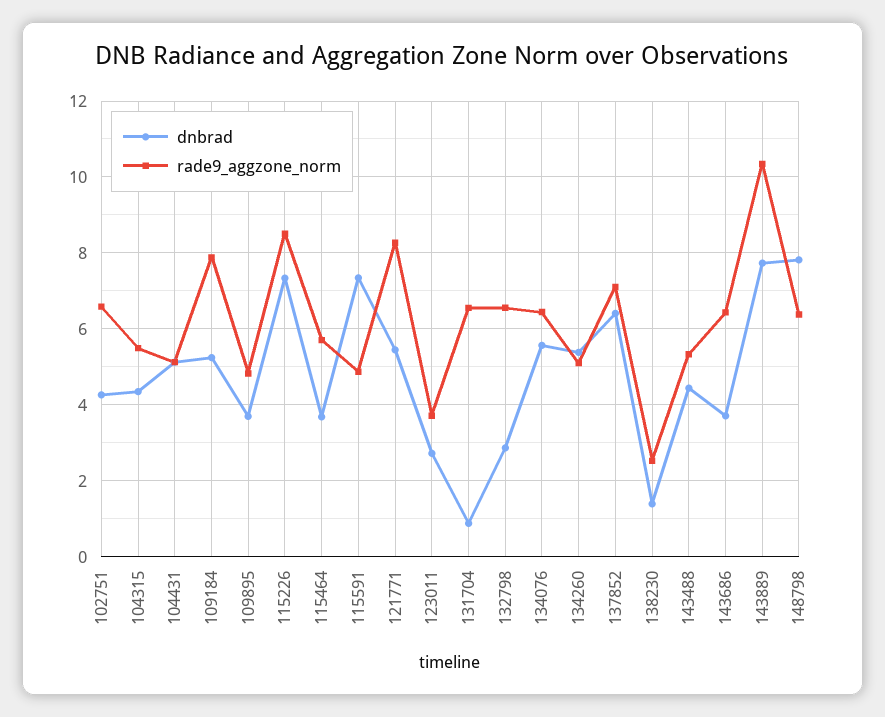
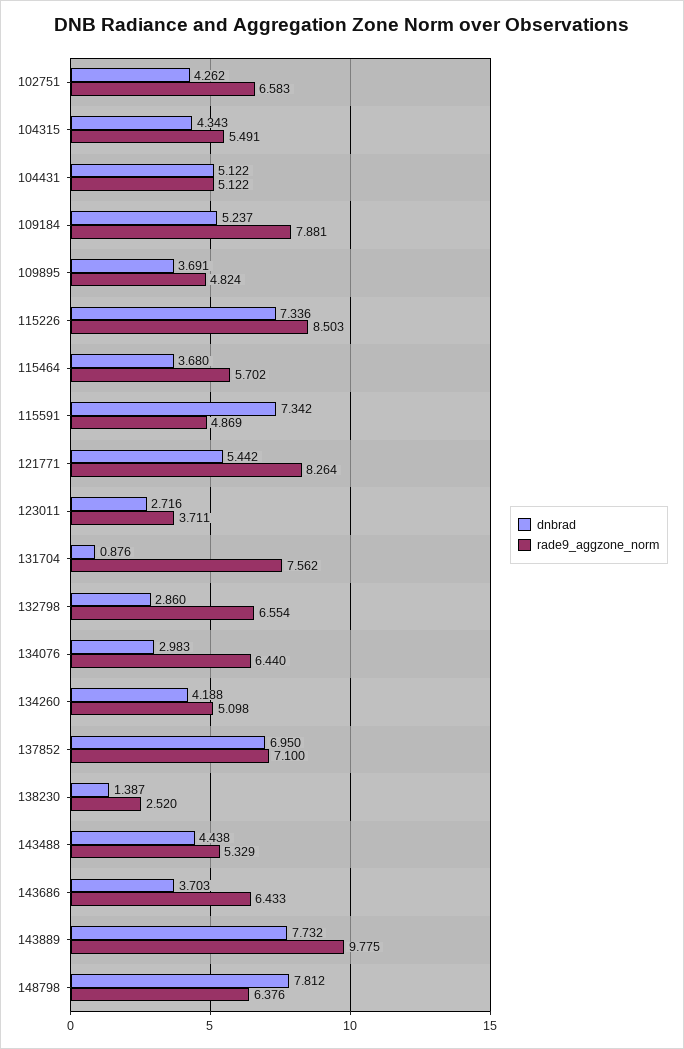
rade9_aggzone_norm, 131704: 6.6 -> 7.562
dnbrad, 134076: 5.6 -> 2.983
dnbrad, 134260: 5.4 -> 4.188
dnbrad, 137852: 6.4 -> 6.95
rade9_aggzone_norm, 143889: 10.4 -> 9.775

